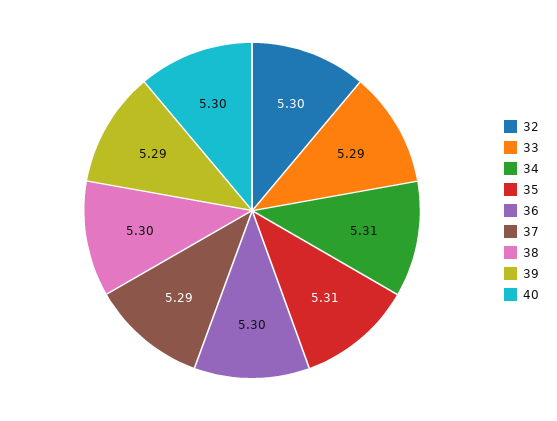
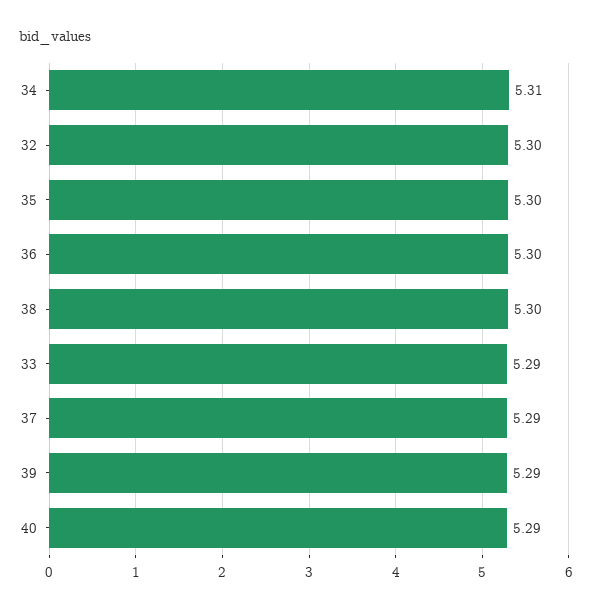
35: 5.31 -> 5.3
40: 5.3 -> 5.29

